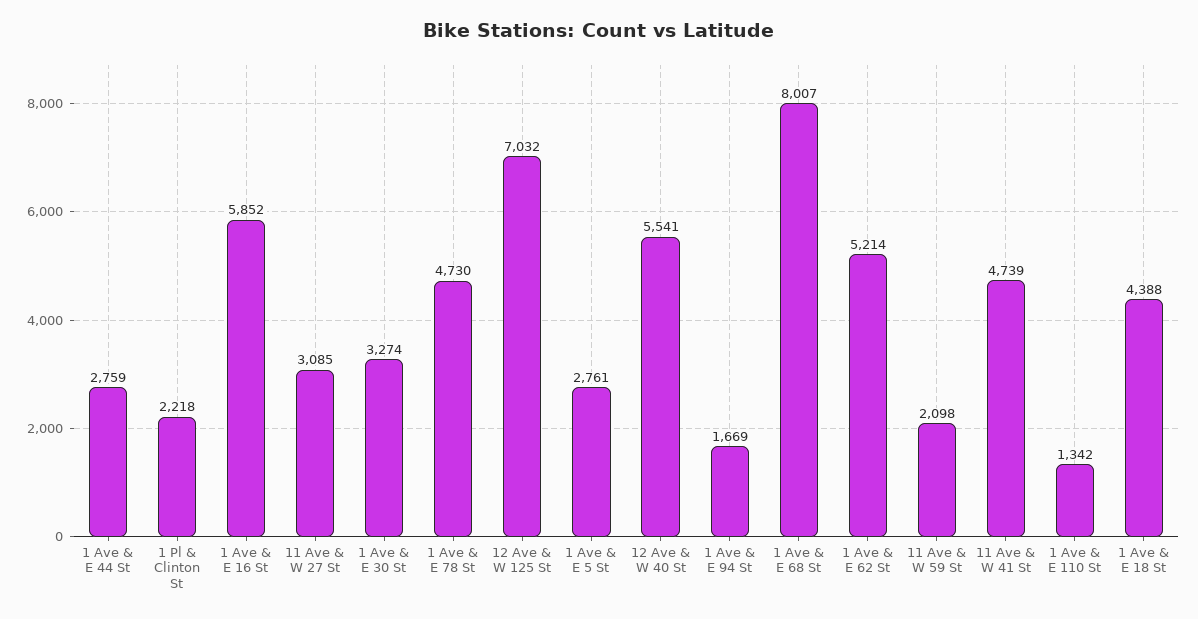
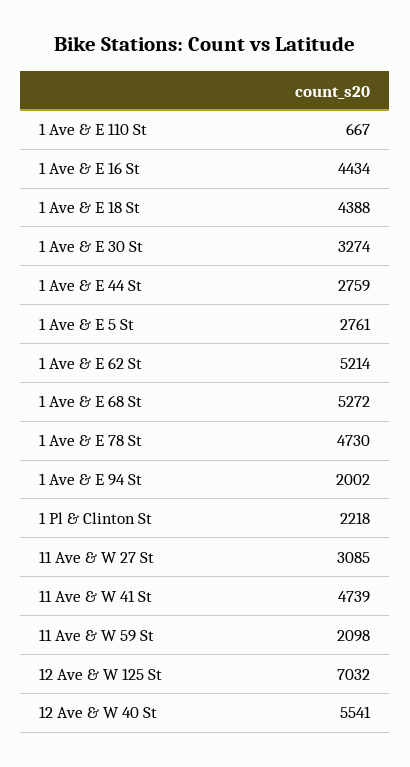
1 Ave & E 16 St: 5852 -> 4434
1 Ave & E 94 St: 1669 -> 2002
1 Ave & E 68 St: 8007 -> 5272
1 Ave & E 110 St: 1342 -> 667

